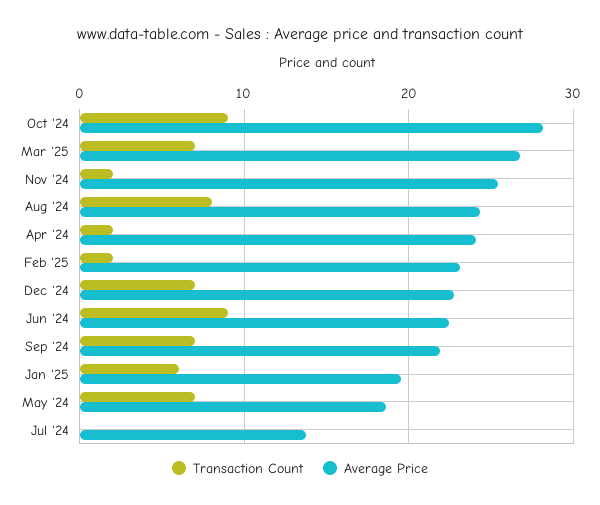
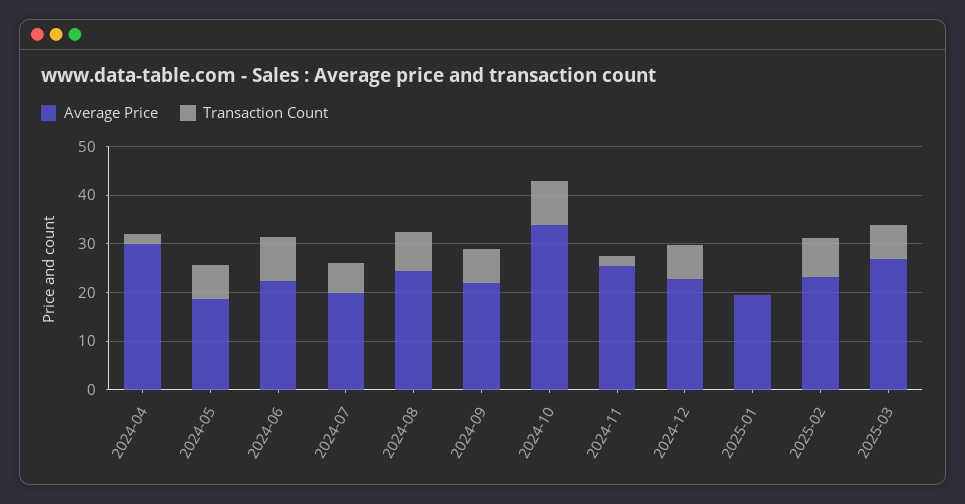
Average Price, Oct '24: 28 -> 34
Average Price, Apr '24: 24 -> 30
Transaction Count, Feb '25: 2 -> 8
Transaction Count, Jan '25: 6 -> 0
Transaction Count, Jul '24: 0 -> 6
Average Price, Jul '24: 14 -> 20

